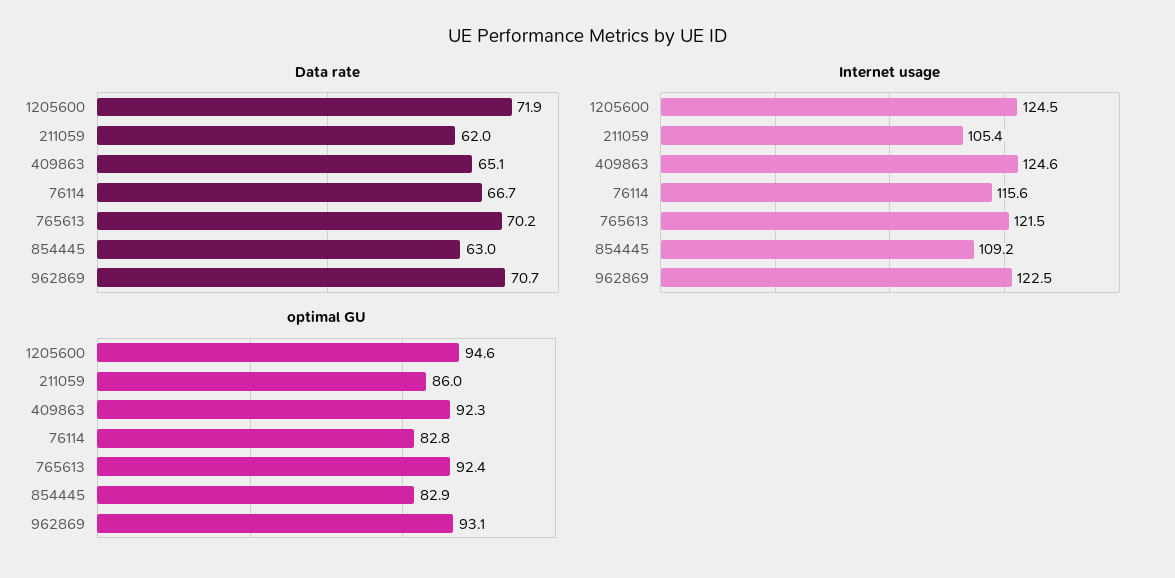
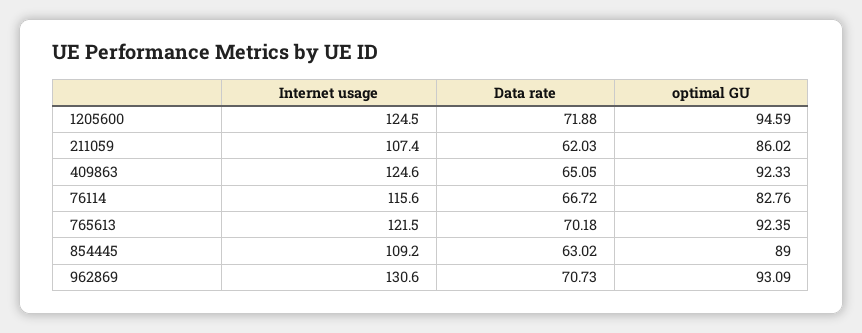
Internet usage, 211059: 105.4 -> 107.4
Internet usage, 962869: 122.5 -> 130.6
optimal GU, 854445: 82.9 -> 89

